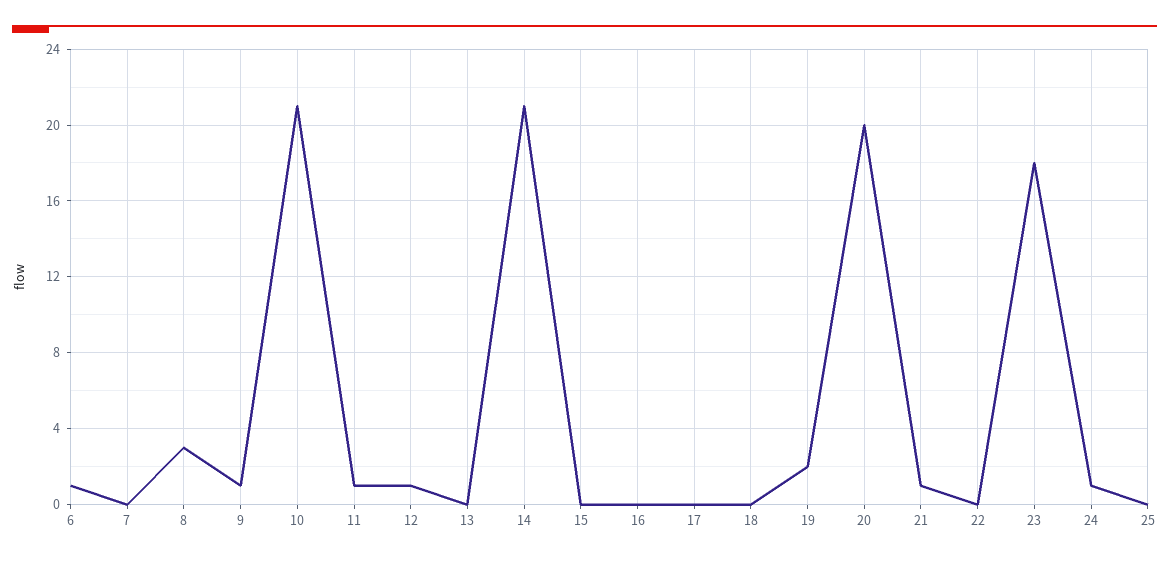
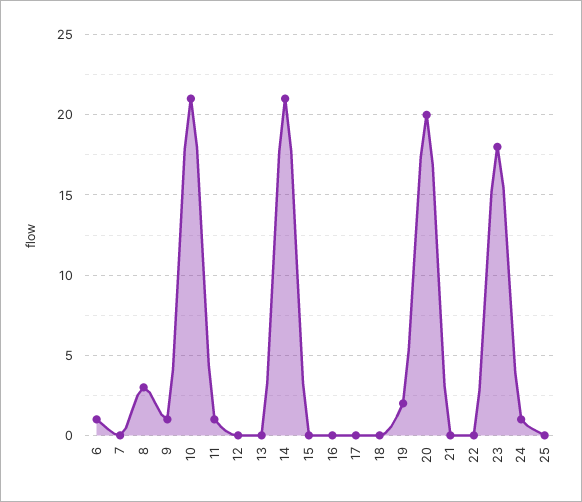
12: 1 -> 0
21: 1 -> 0

